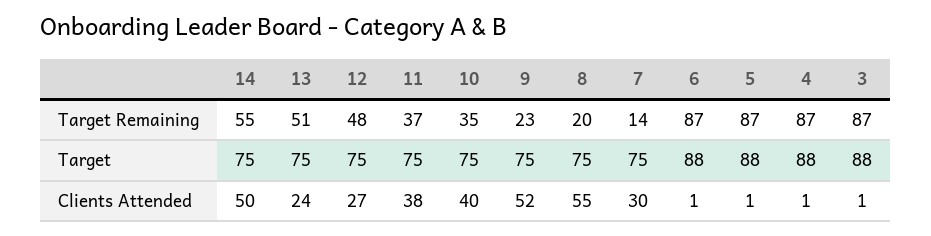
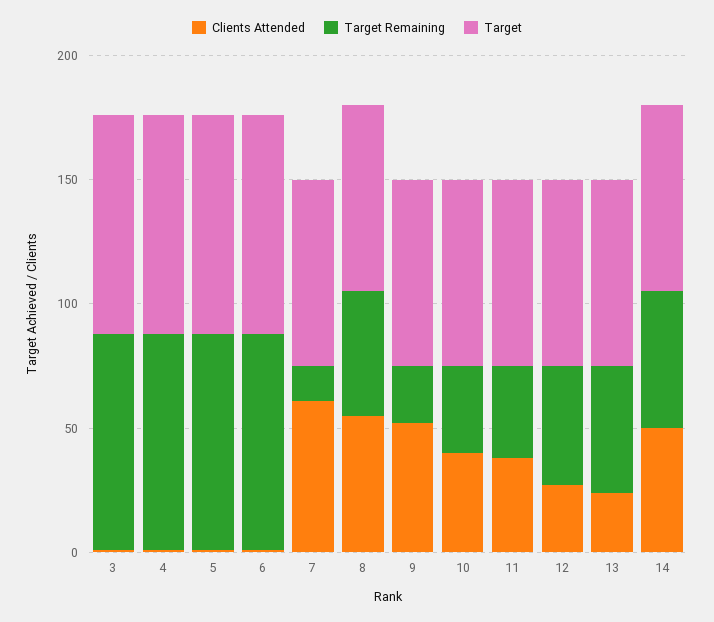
Target Remaining, 8: 20 -> 50
Clients Attended, 7: 30 -> 60

